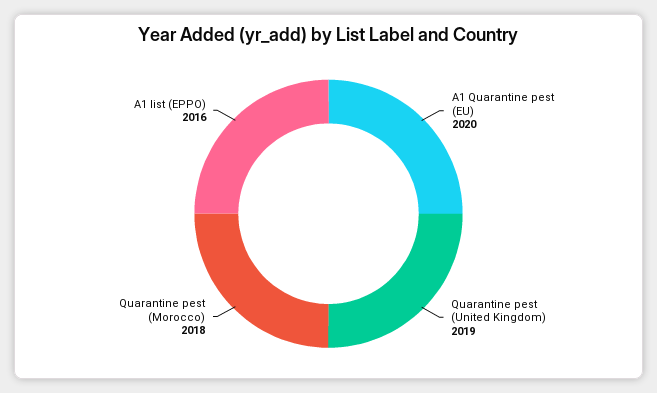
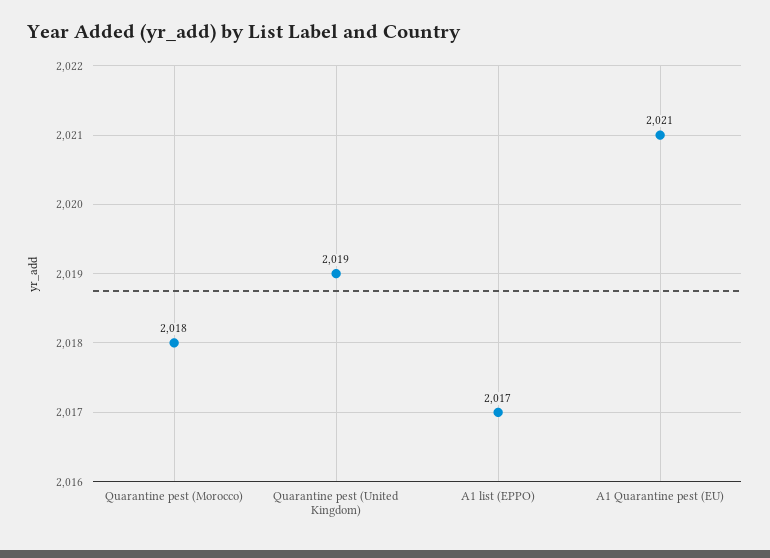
A1 Quarantine pest (EU): 2020 -> 2021
A1 list (EPPO): 2016 -> 2017

